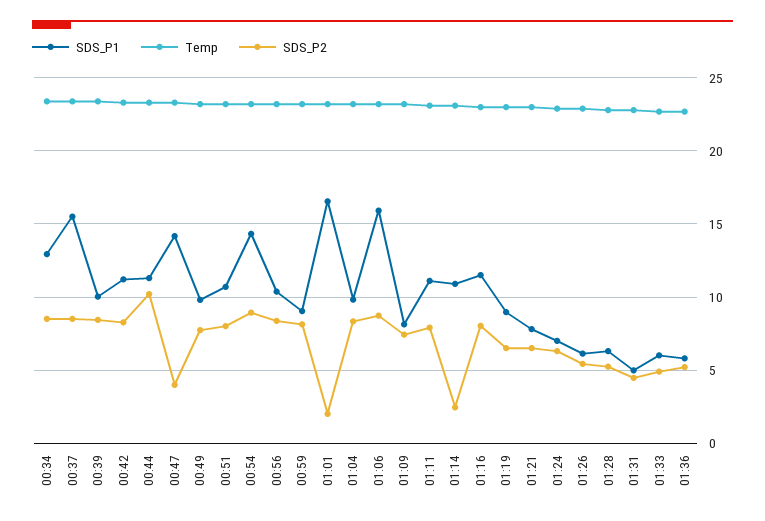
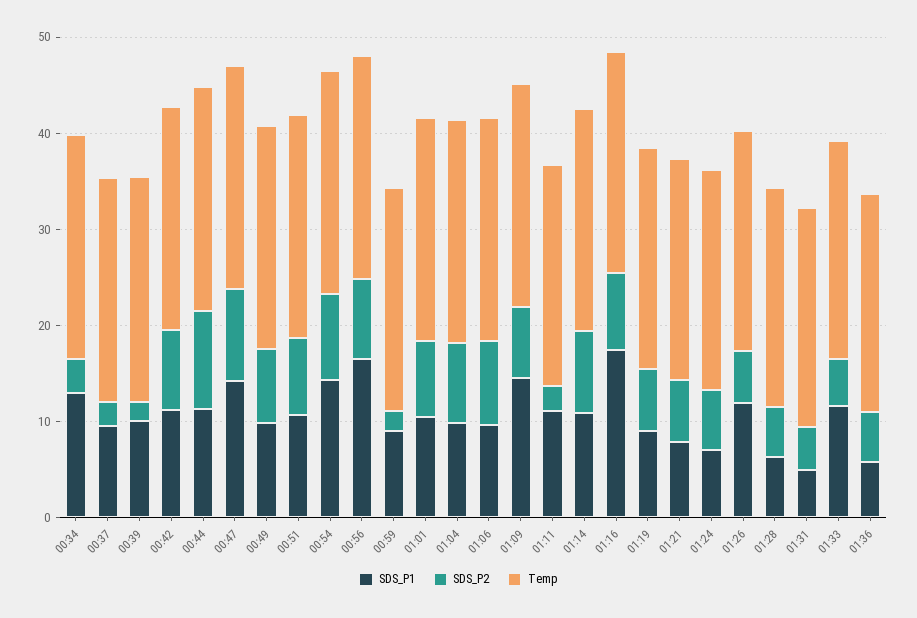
SDS_P2, 00:34: 8.5 -> 4
SDS_P1, 00:37: 15.5 -> 10
SDS_P2, 00:37: 8.5 -> 2
SDS_P2, 00:39: 8.5 -> 2
SDS_P2, 00:47: 4 -> 10
SDS_P1, 00:56: 10.5 -> 16
SDS_P2, 00:59: 8 -> 2
SDS_P1, 01:01: 16.5 -> 10
SDS_P2, 01:01: 2 -> 8
SDS_P1, 01:06: 16 -> 10
SDS_P1, 01:09: 8 -> 14
SDS_P2, 01:11: 8 -> 2
SDS_P2, 01:14: 2.5 -> 8
SDS_P1, 01:16: 11.5 -> 18
SDS_P1, 01:26: 6 -> 12
SDS_P1, 01:33: 6 -> 12

